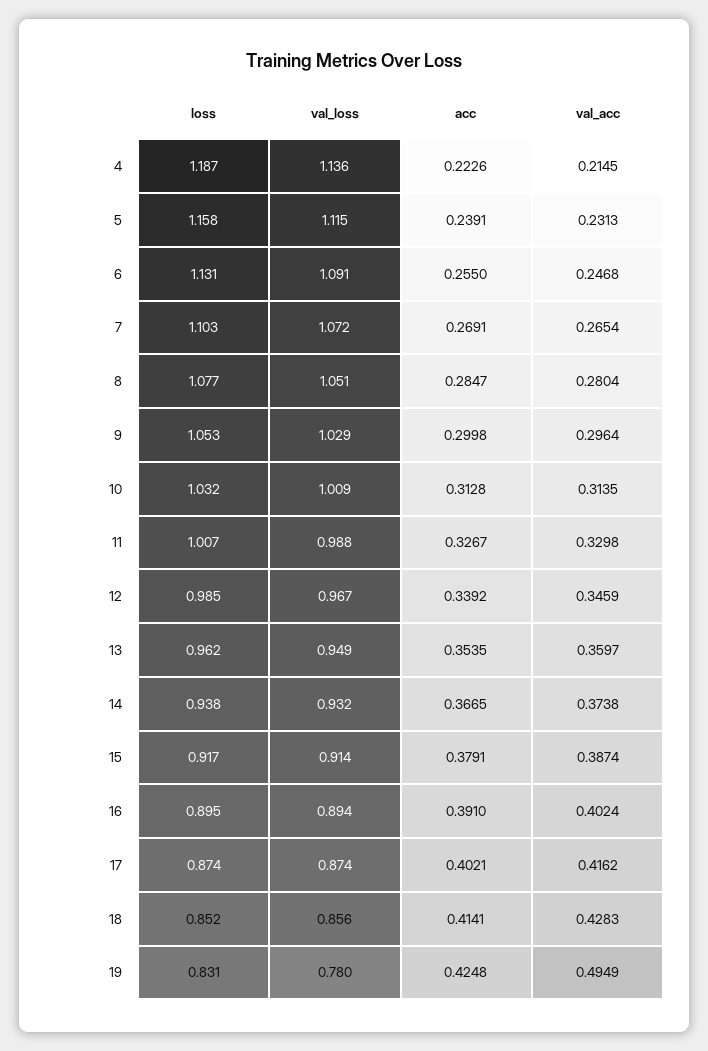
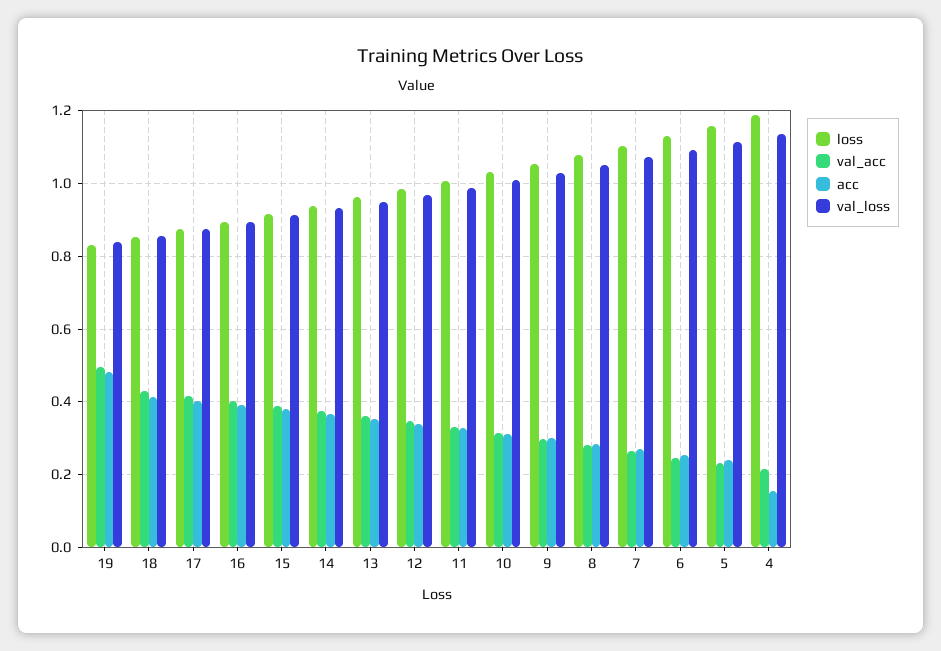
acc, 4: 0.2226 -> 0.16
val_loss, 19: 0.78 -> 0.84
acc, 19: 0.4248 -> 0.48

